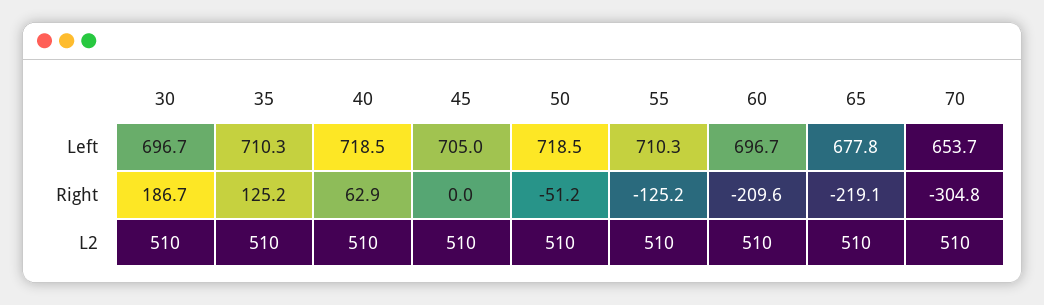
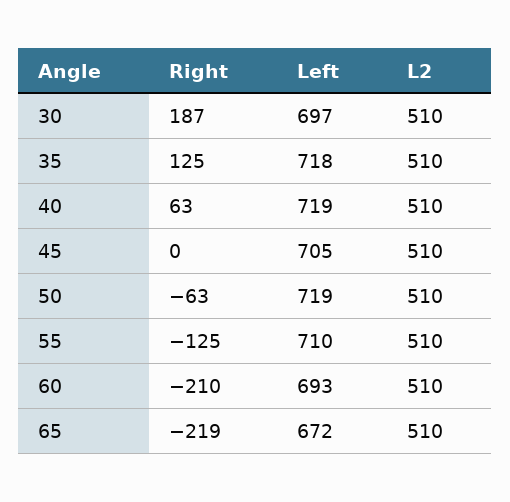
35, Left: 710.3 -> 718
60, Left: 696.7 -> 693
65, Left: 677.8 -> 672
70, Left: 653.7 -> none
50, Right: -51.2 -> -63
70, Right: -304.8 -> none
70, L2: 510 -> none

